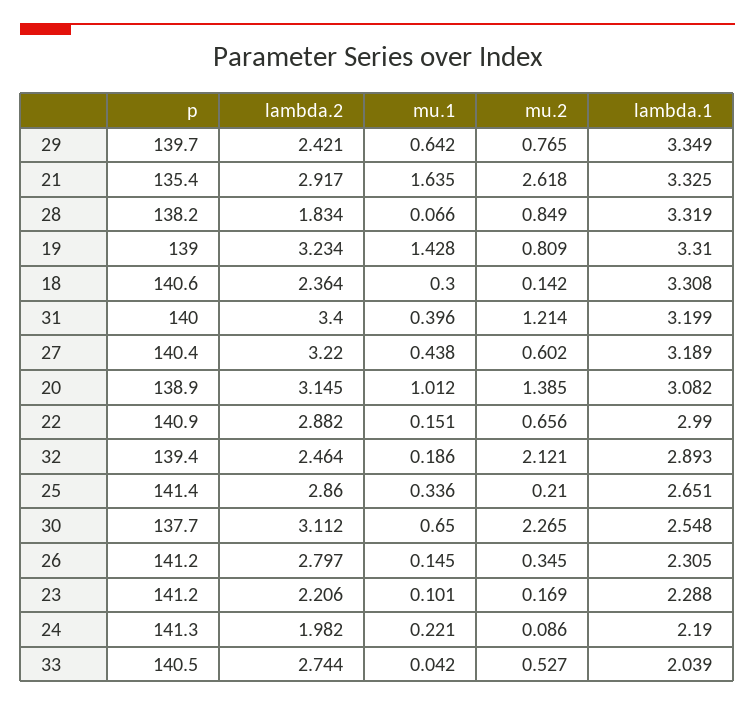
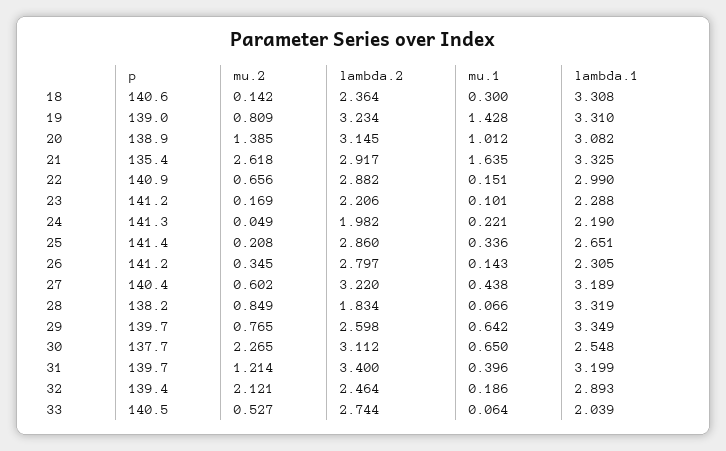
lambda.2, 29: 2.421 -> 2.598
p, 31: 140 -> 139.7
mu.2, 25: 0.21 -> 0.208
mu.1, 26: 0.145 -> 0.143
mu.2, 24: 0.086 -> 0.049
mu.1, 33: 0.042 -> 0.064

